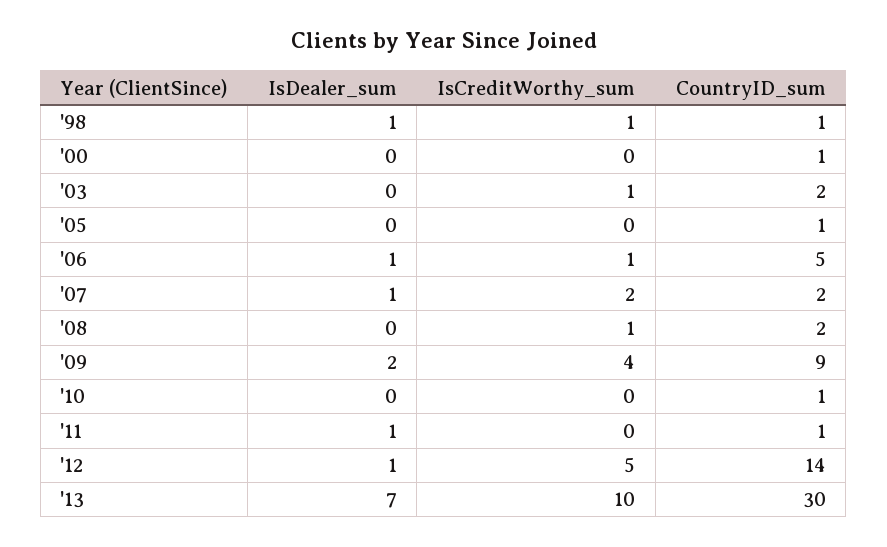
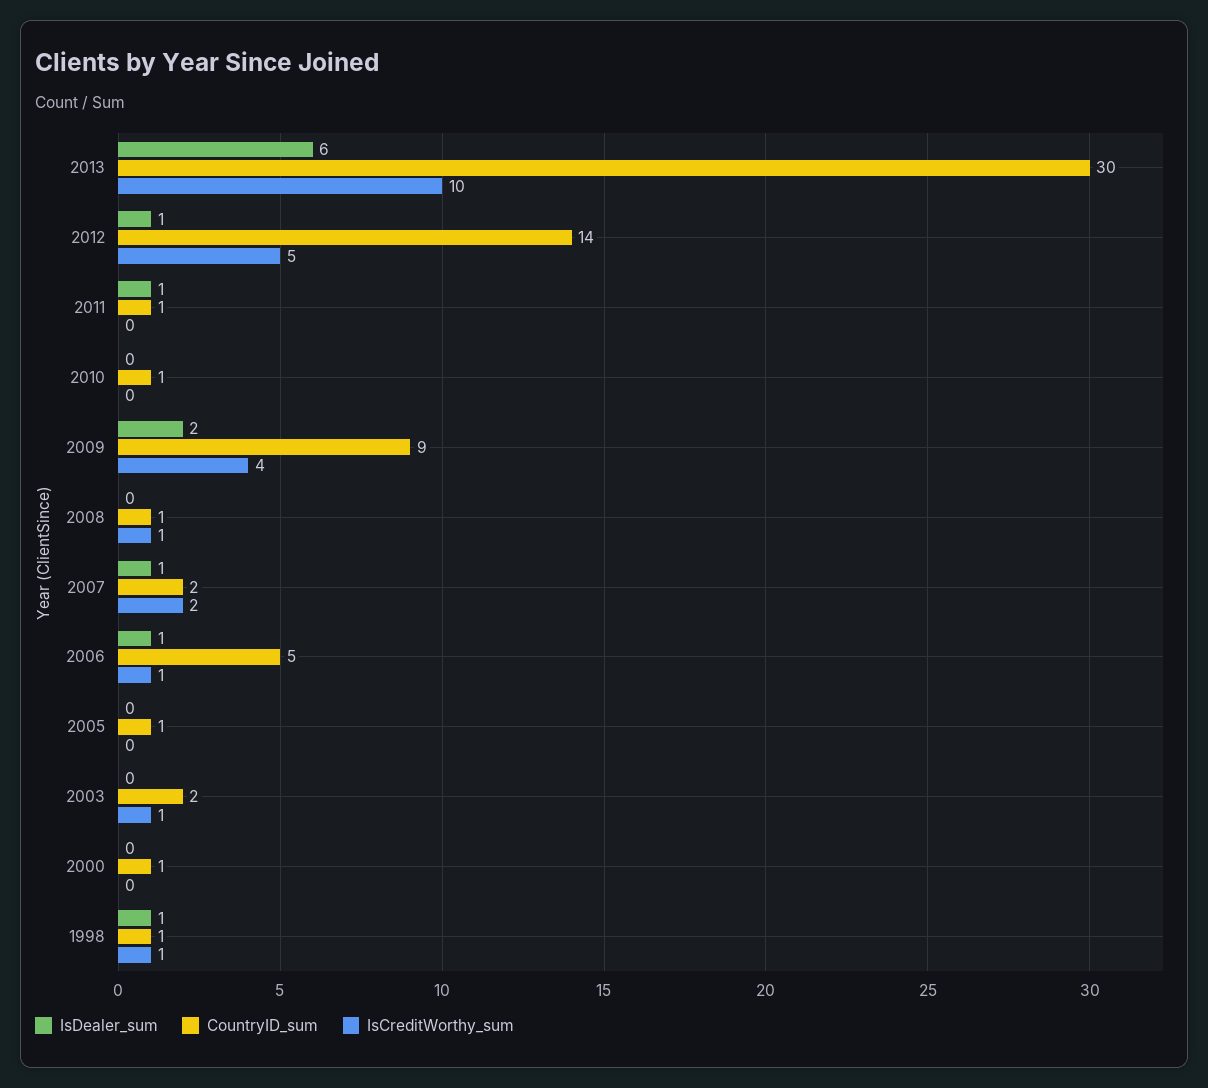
CountryID_sum, '08: 2 -> 1
IsDealer_sum, '13: 7 -> 6

